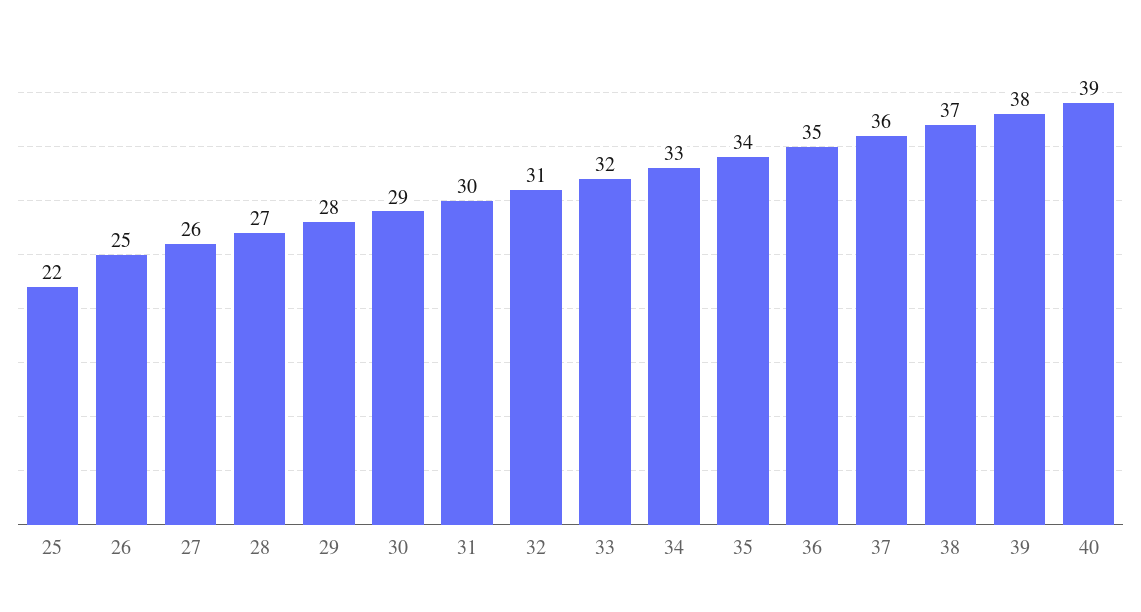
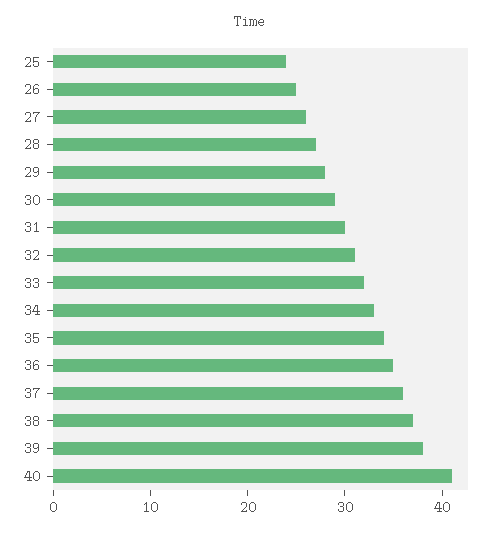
25: 22 -> 24
40: 39 -> 41

